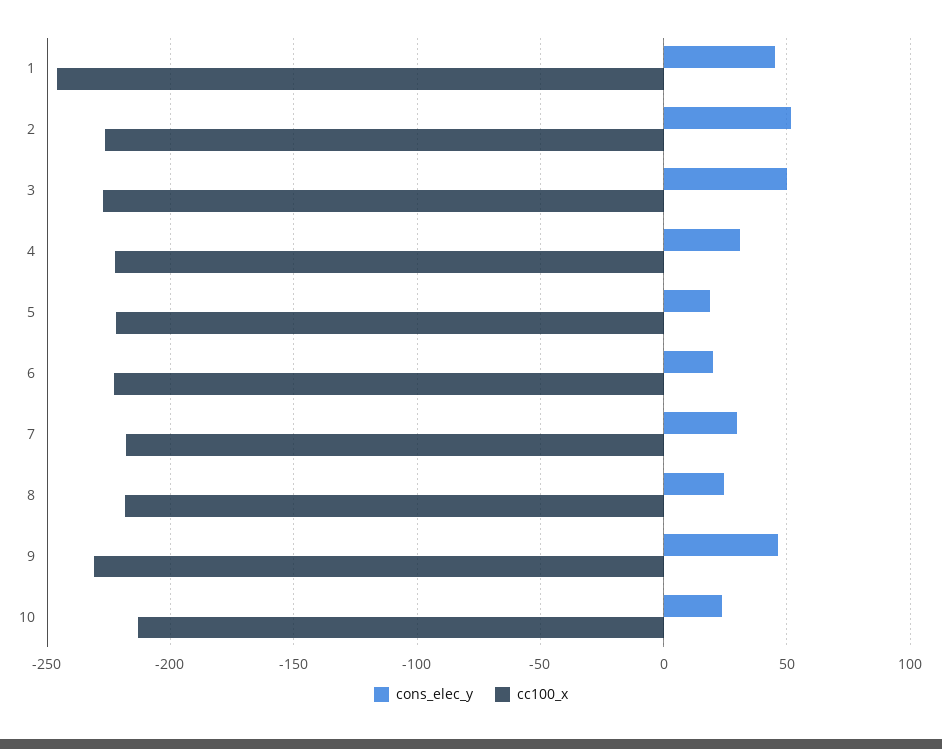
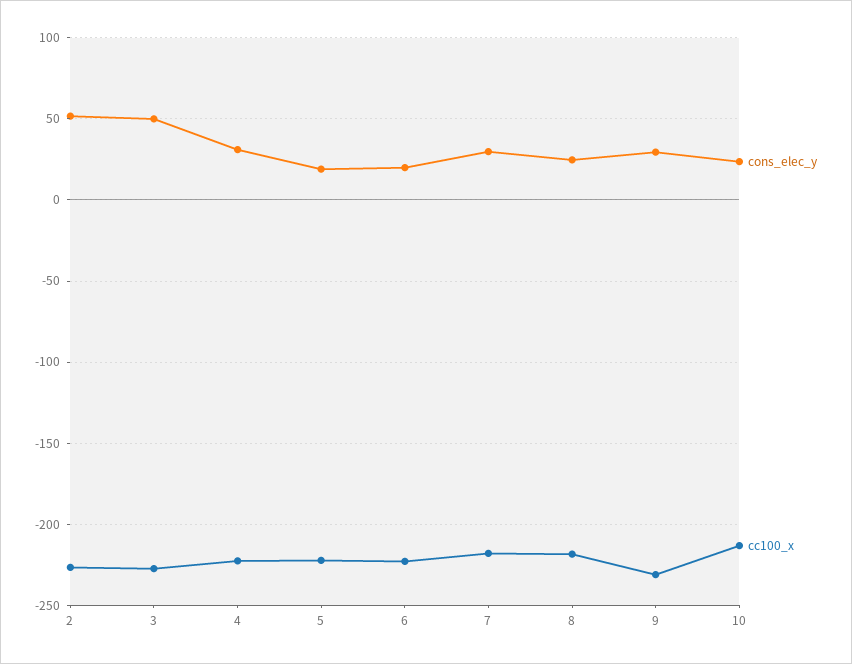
cons_elec_y, 1: 45 -> none
cc100_x, 1: -245 -> none
cons_elec_y, 9: 45 -> 30

